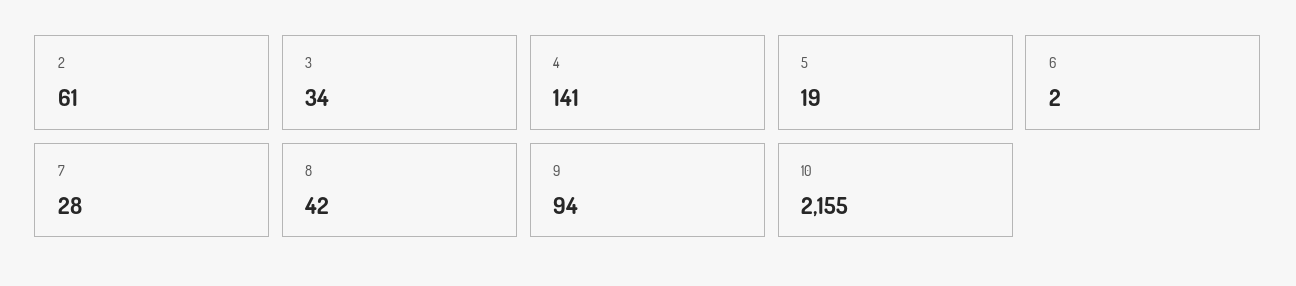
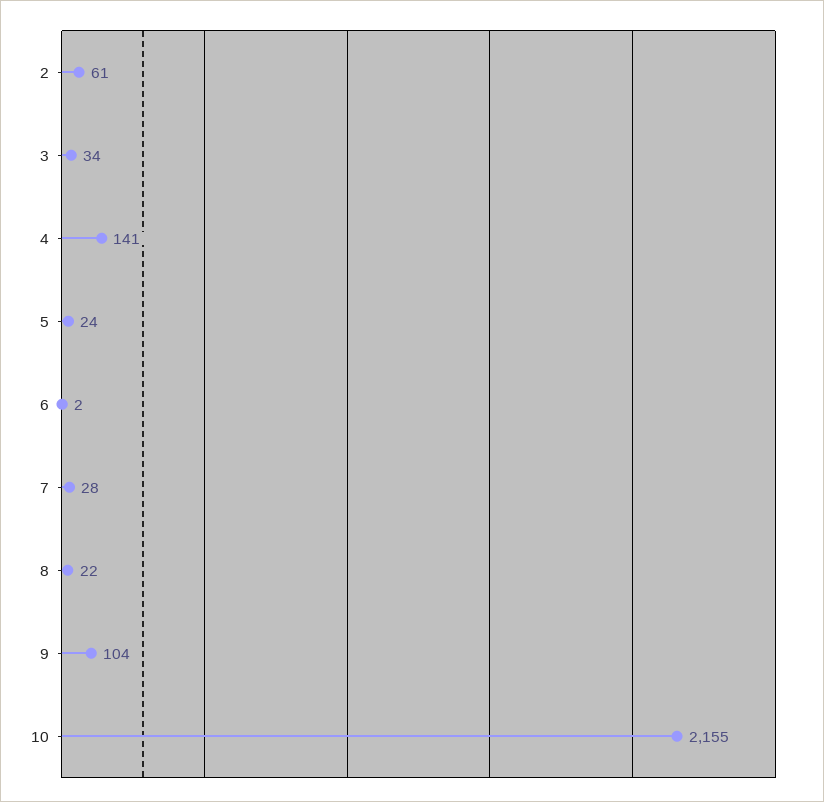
5: 19 -> 24
8: 42 -> 22
9: 94 -> 104

